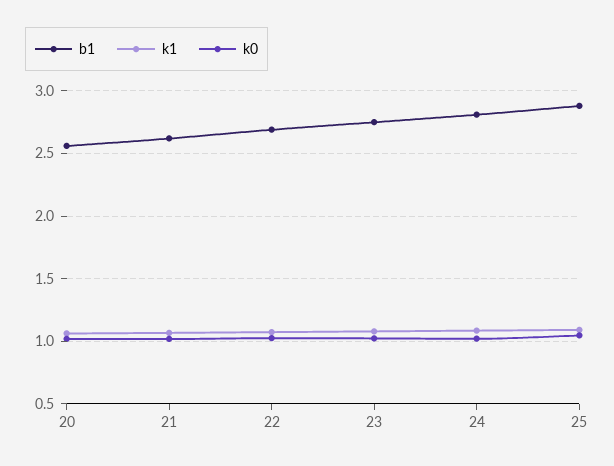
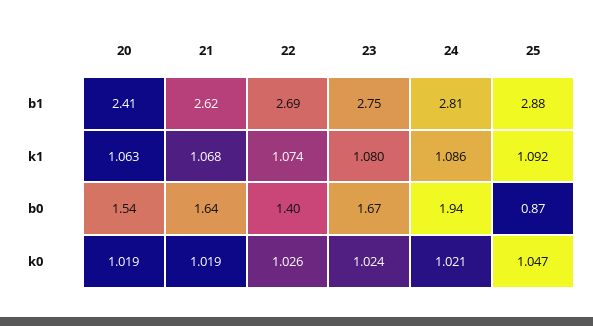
b1, 20: 2.55 -> 2.41
b0, 20: none -> 1.54
b0, 21: none -> 1.64
b0, 22: none -> 1.4
b0, 23: none -> 1.67
b0, 24: none -> 1.94
b0, 25: none -> 0.87

